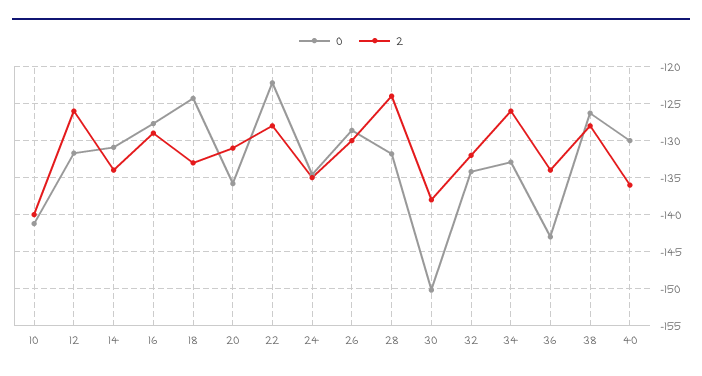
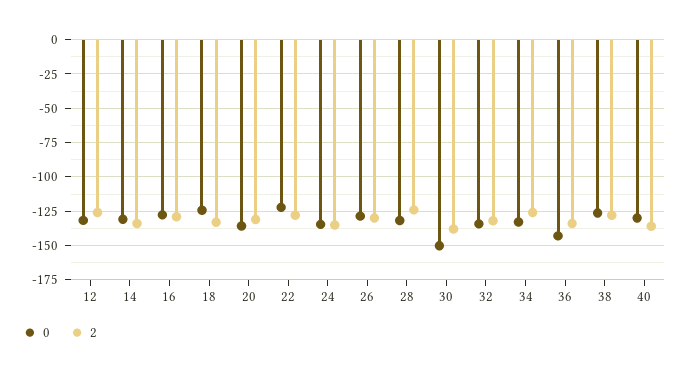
0, 10: -141 -> none
2, 10: -140 -> none

